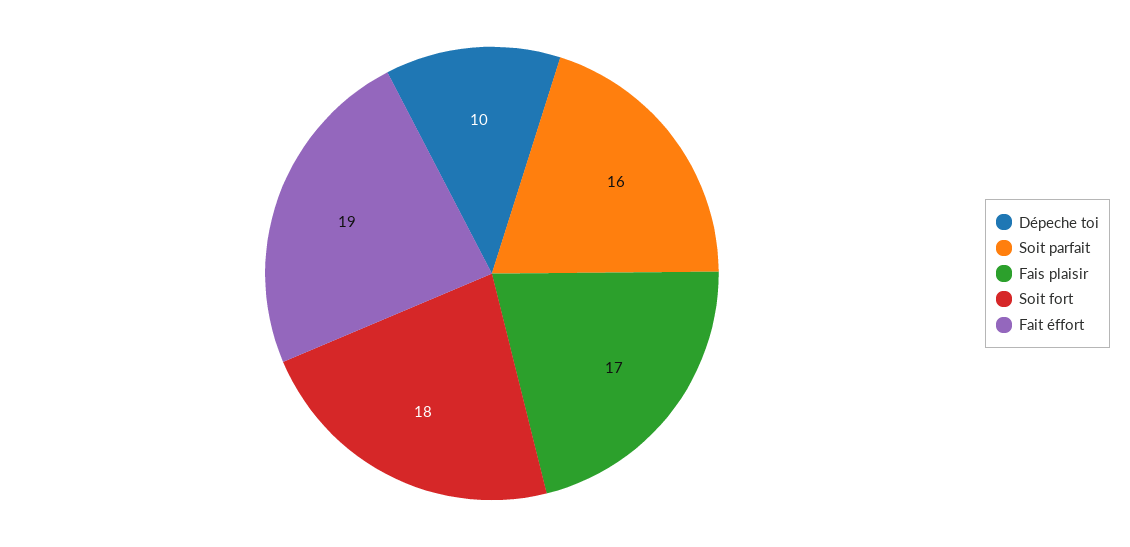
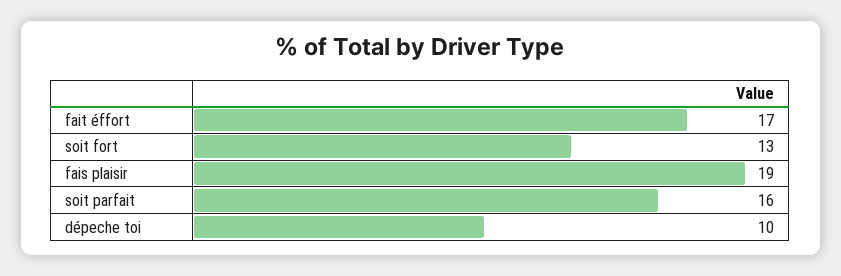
Fais plaisir: 17 -> 19
Soit fort: 18 -> 13
Fait éffort: 19 -> 17

